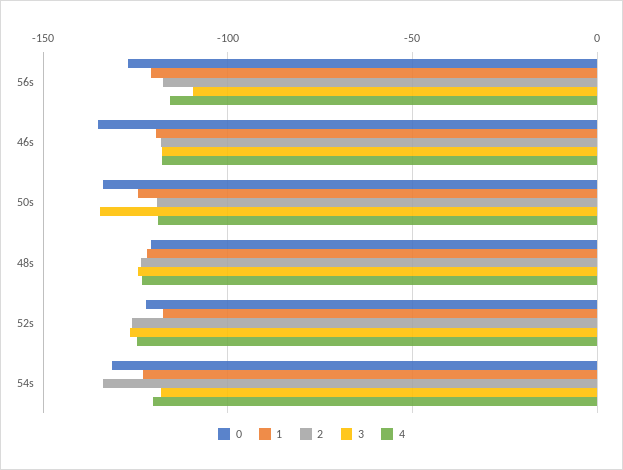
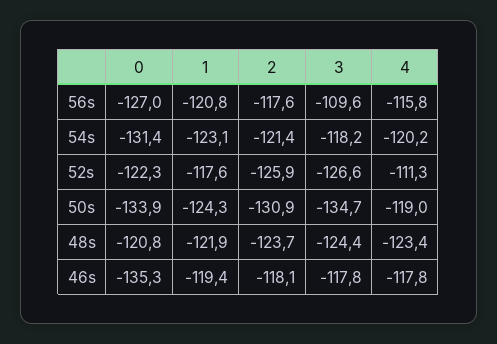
2, 50s: -120 -> -130.9
4, 52s: -125 -> -111.3
2, 54s: -135 -> -121.4

